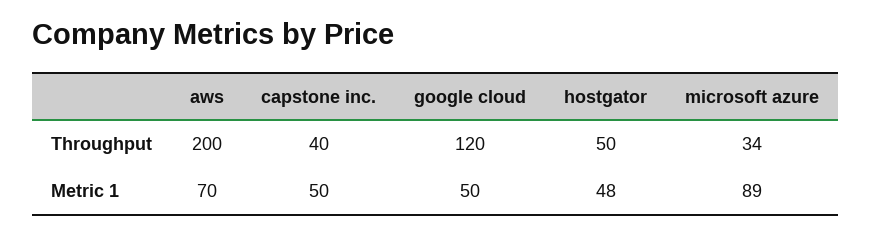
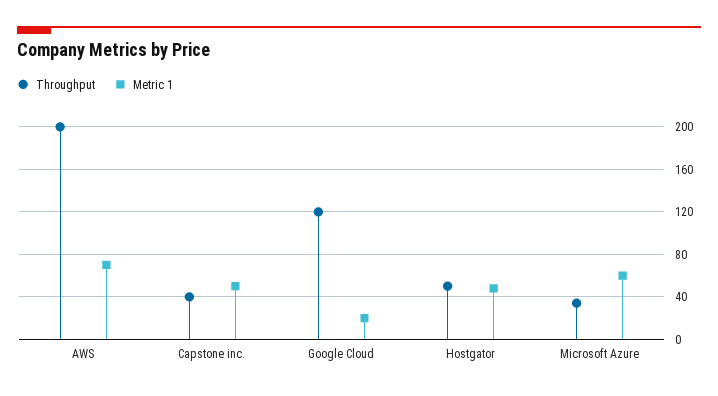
Metric 1, google cloud: 50 -> 20
Metric 1, microsoft azure: 89 -> 60

